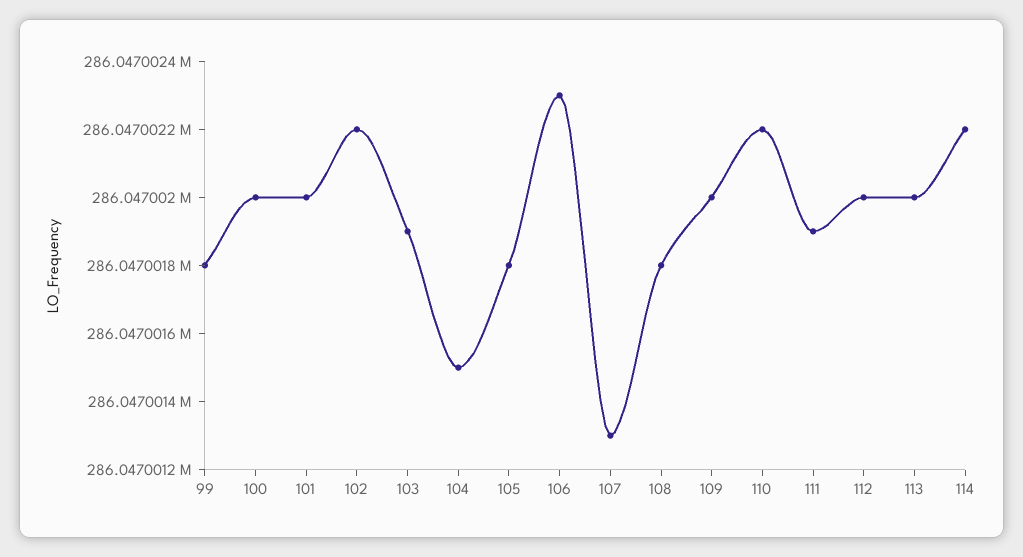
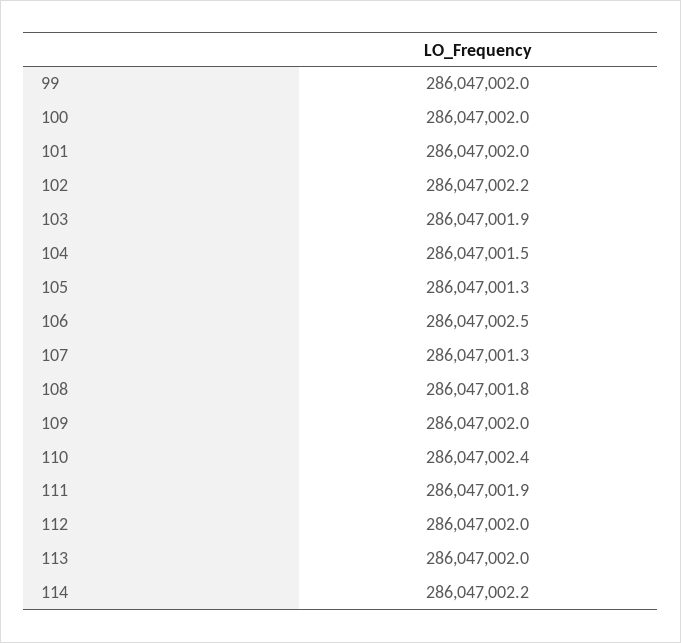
99: 286047001.8 -> 286047002
105: 286047001.8 -> 286047001.3
106: 286047002.3 -> 286047002.5
110: 286047002.2 -> 286047002.4

